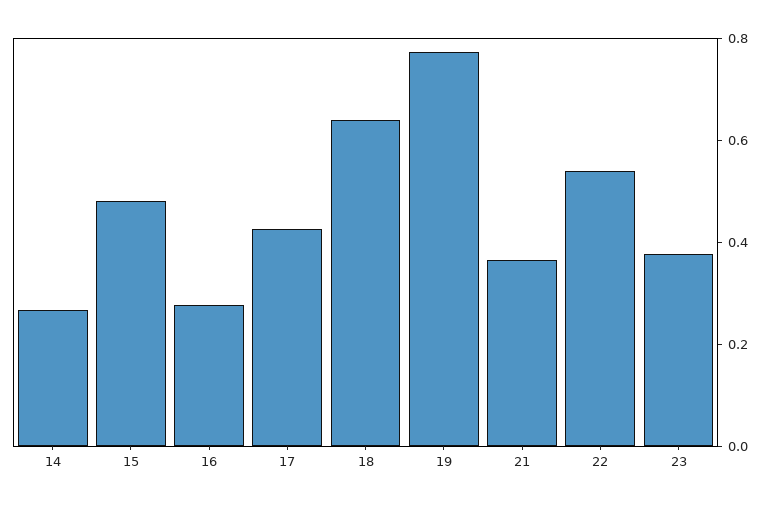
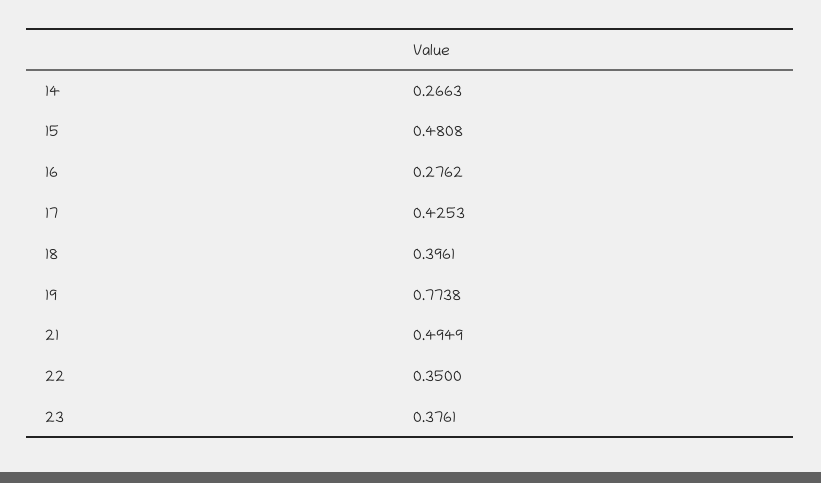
18: 0.65 -> 0.3961
21: 0.35 -> 0.4949
22: 0.55 -> 0.35

